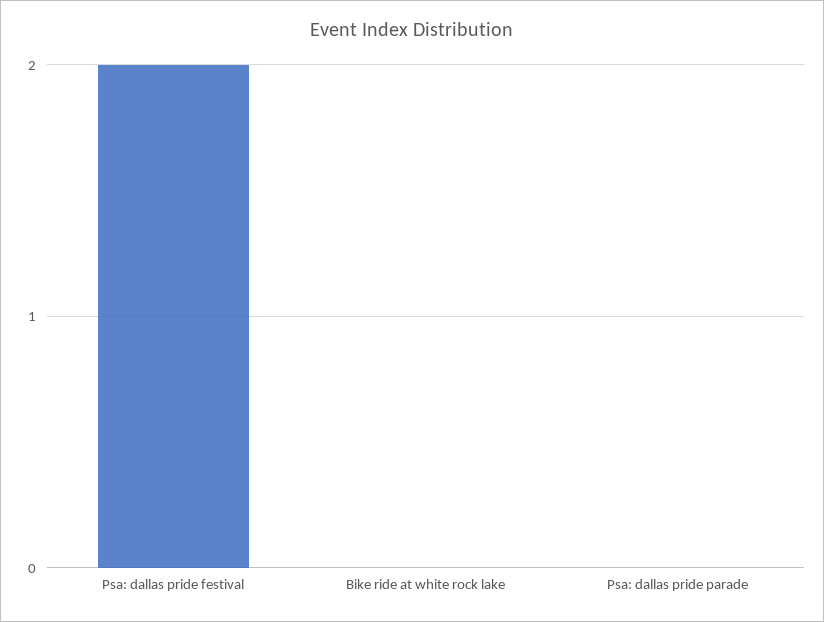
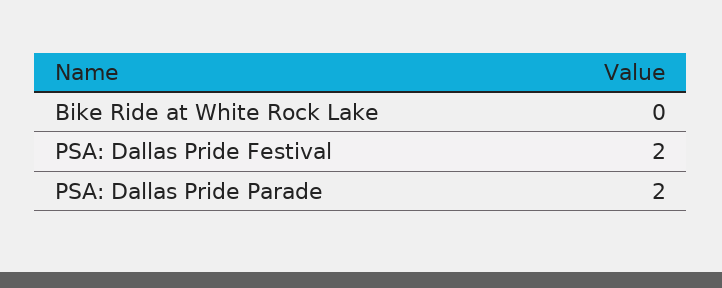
Psa: dallas pride parade: 0 -> 2

